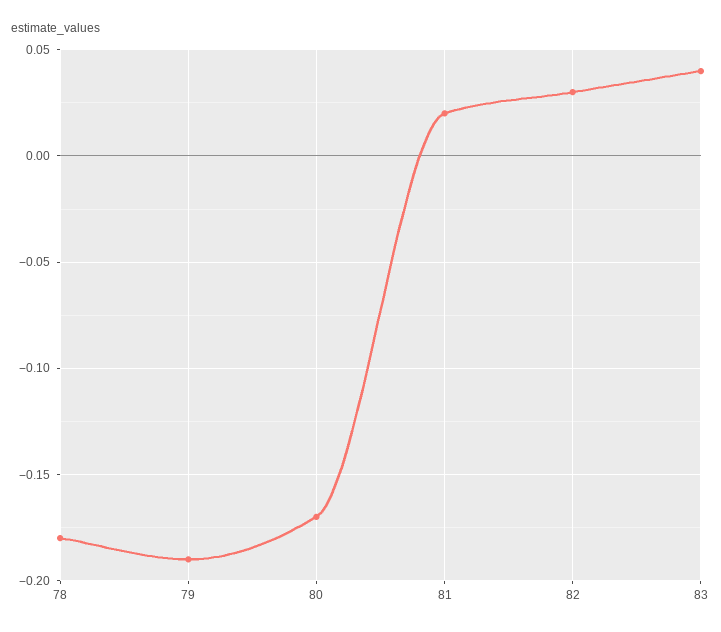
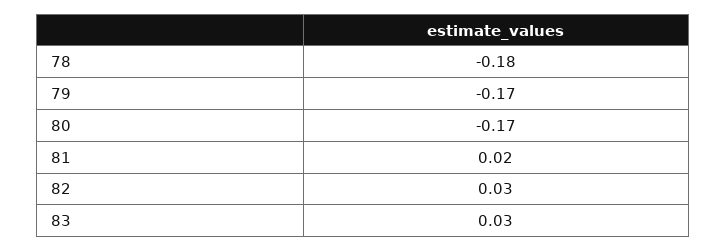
79: -0.19 -> -0.17
83: 0.04 -> 0.03

